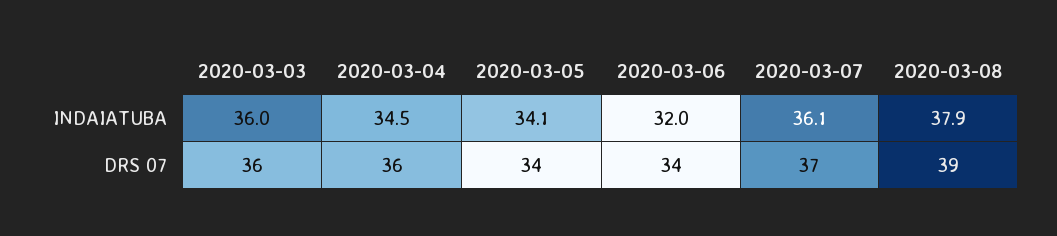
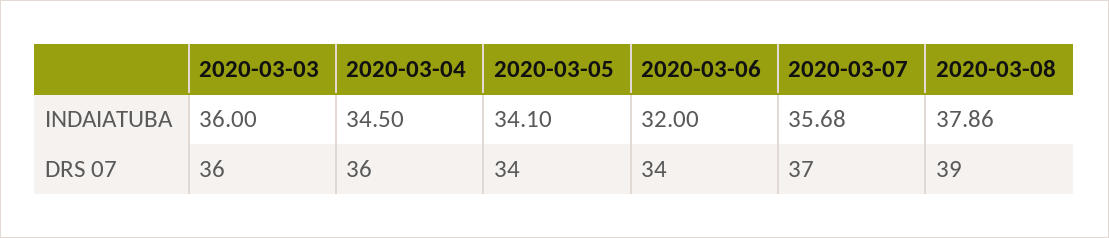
2020-03-07, INDAIATUBA: 36.1 -> 35.68

